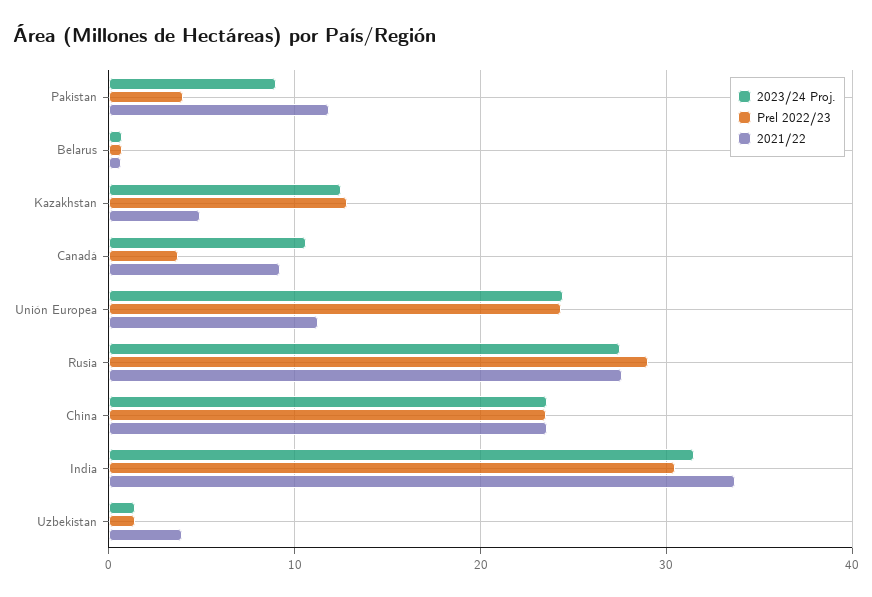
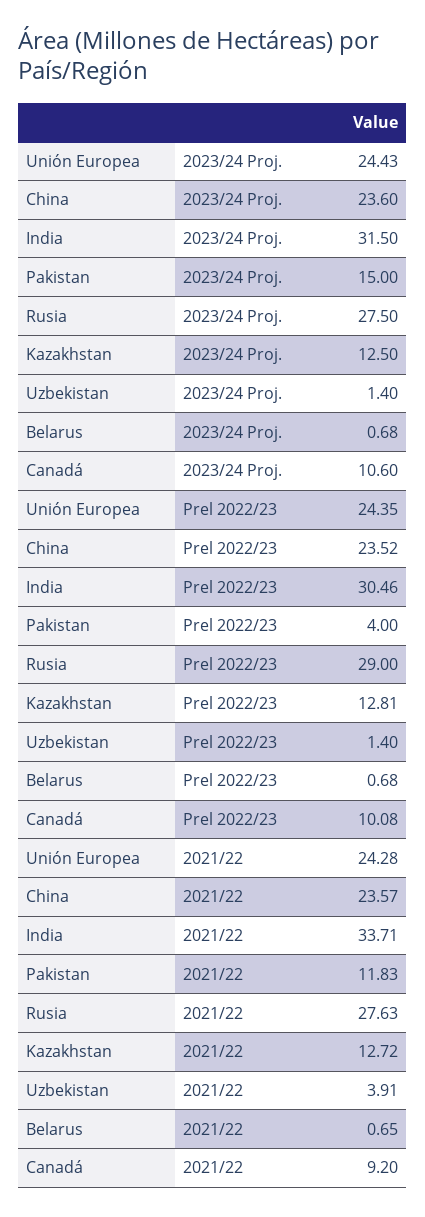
2023/24 Proj., Pakistan: 9 -> 15
2021/22, Kazakhstan: 5 -> 12.72
Prel 2022/23, Canadá: 4 -> 10.08
2021/22, Unión Europea: 11 -> 24.28

